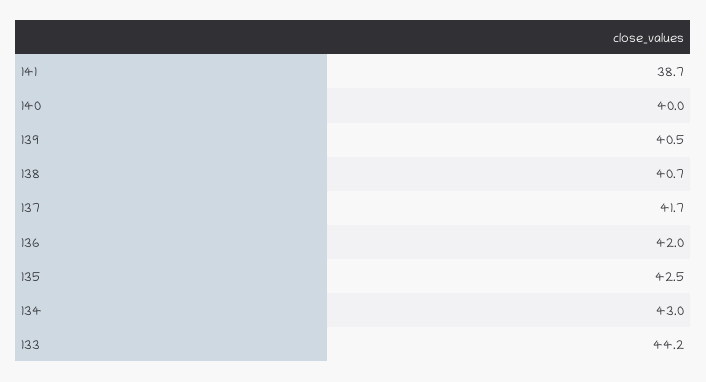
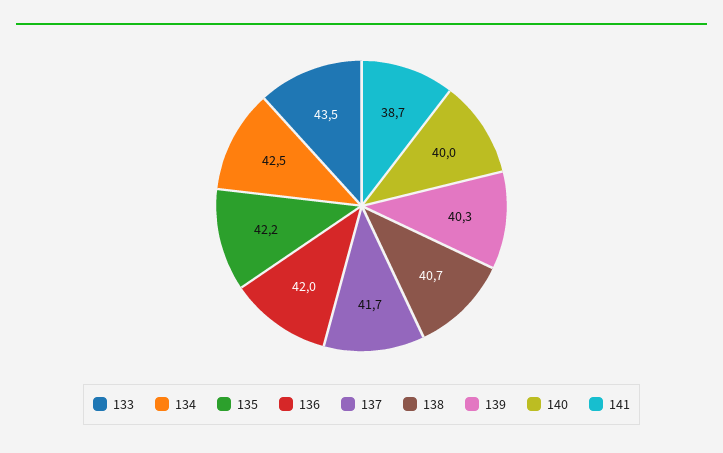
139: 40.5 -> 40.3
135: 42.5 -> 42.2
134: 43 -> 42.5
133: 44.2 -> 43.5

